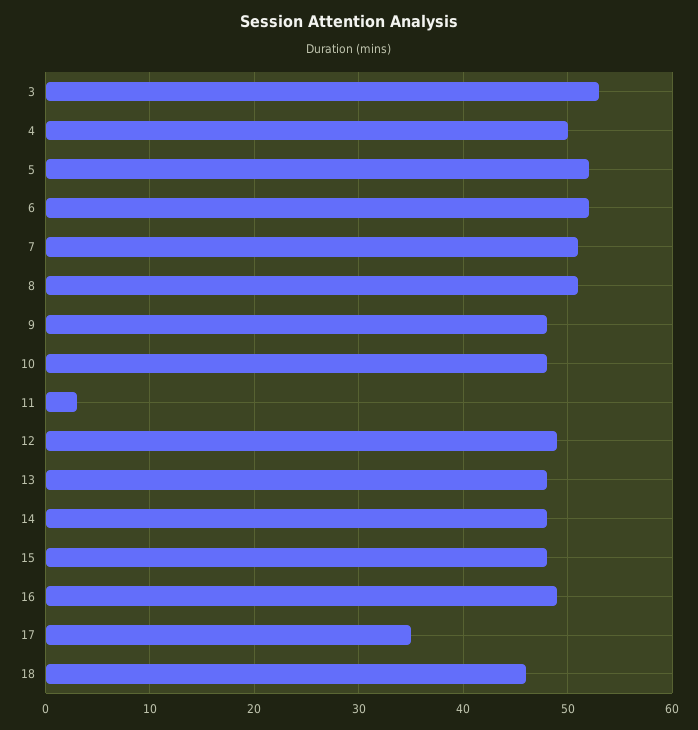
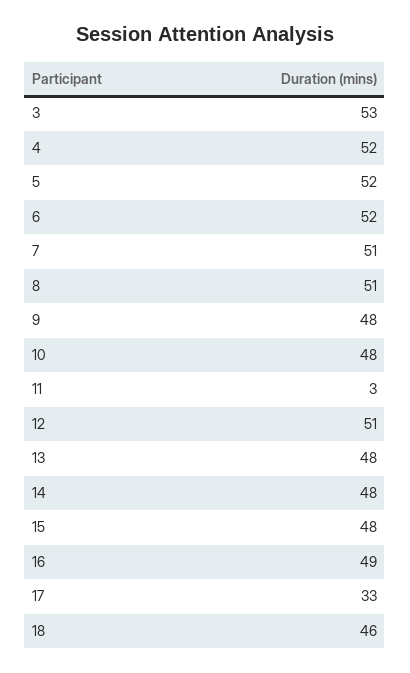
4: 50 -> 52
12: 49 -> 51
17: 35 -> 33

